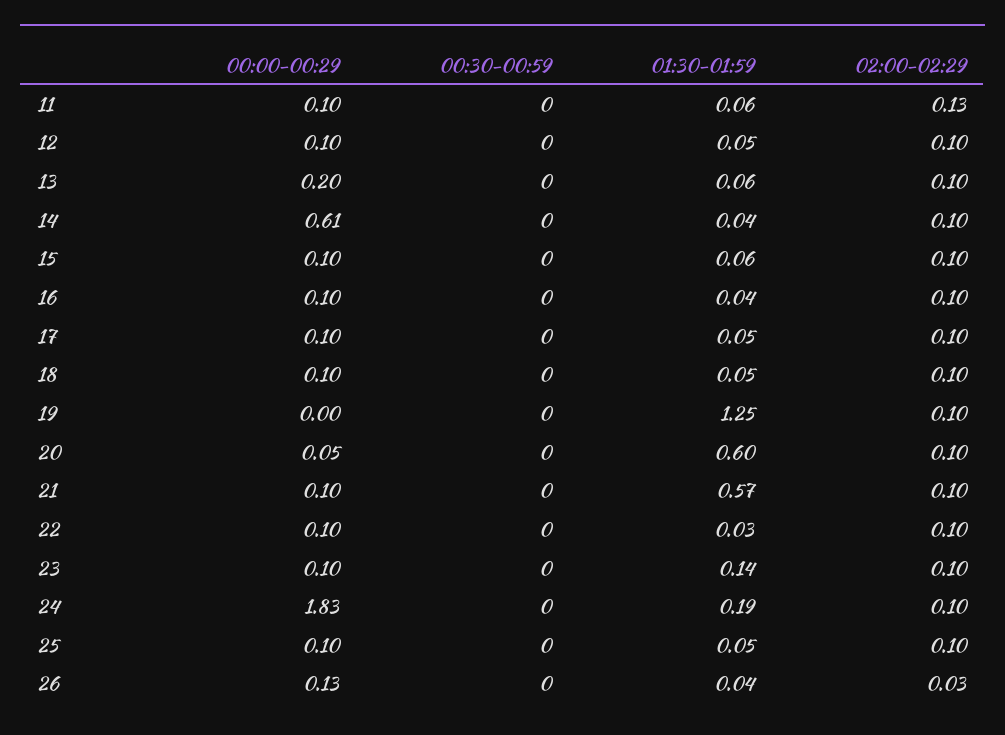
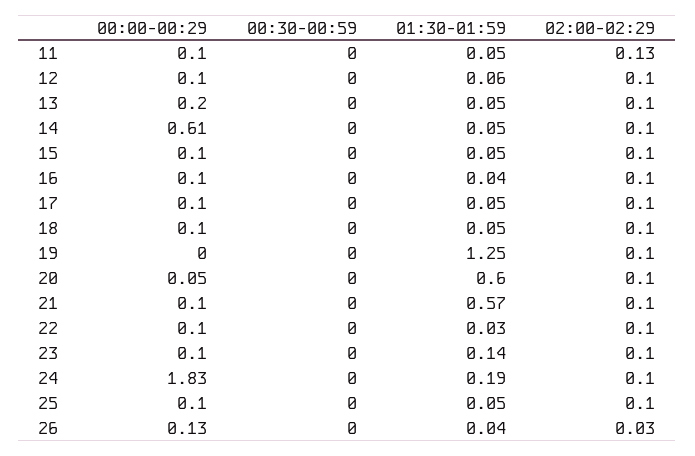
01:30-01:59, 11: 0.06 -> 0.05
01:30-01:59, 12: 0.05 -> 0.06
01:30-01:59, 13: 0.06 -> 0.05
01:30-01:59, 14: 0.04 -> 0.05
01:30-01:59, 15: 0.06 -> 0.05

